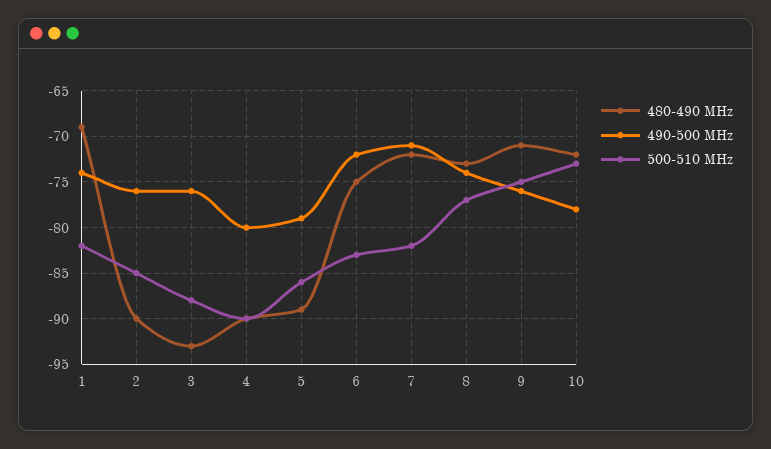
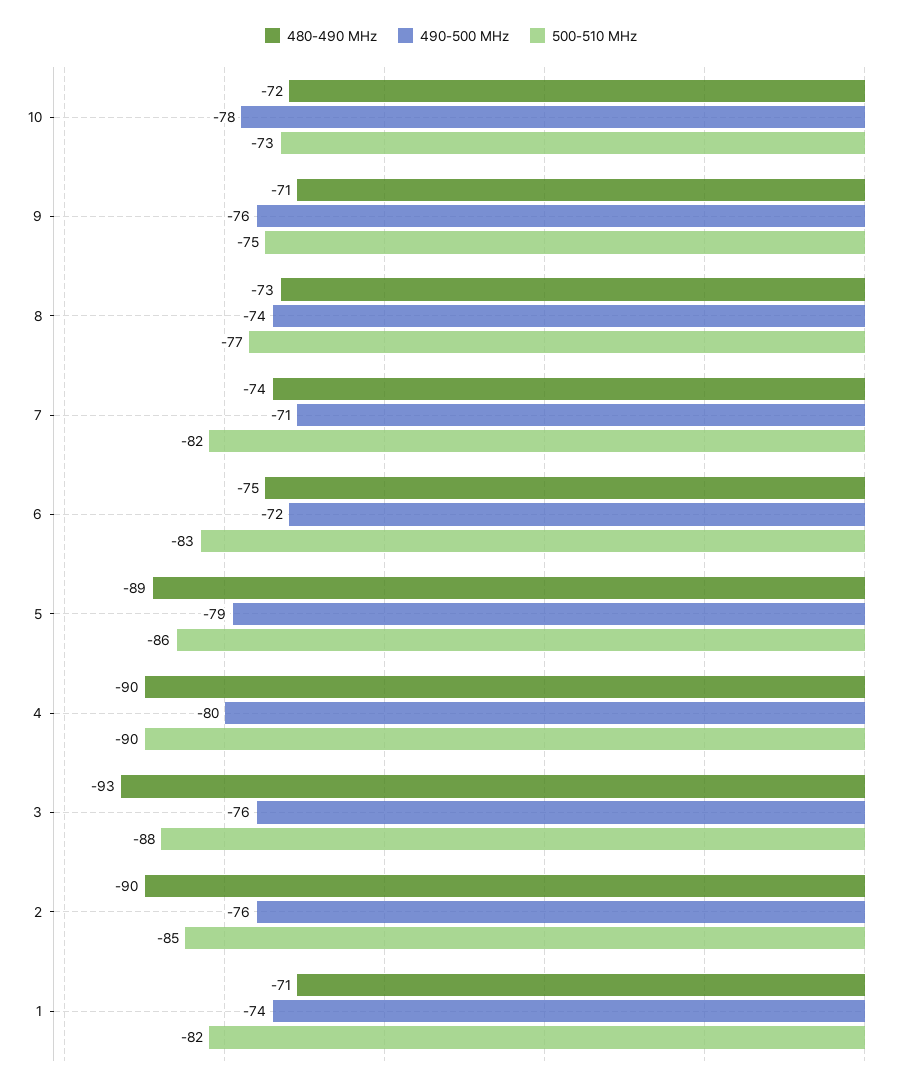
480-490 MHz, 1: -69 -> -71
480-490 MHz, 7: -72 -> -74

